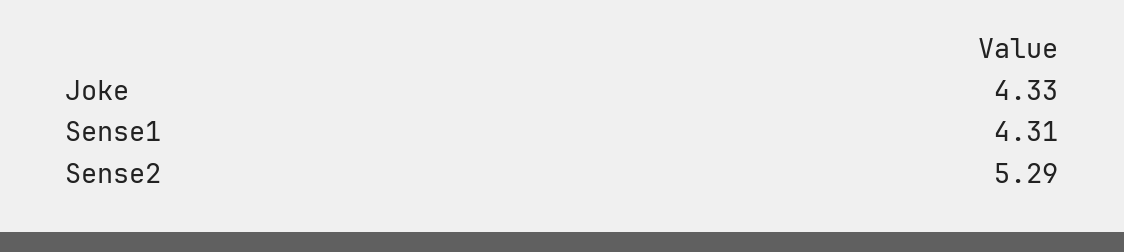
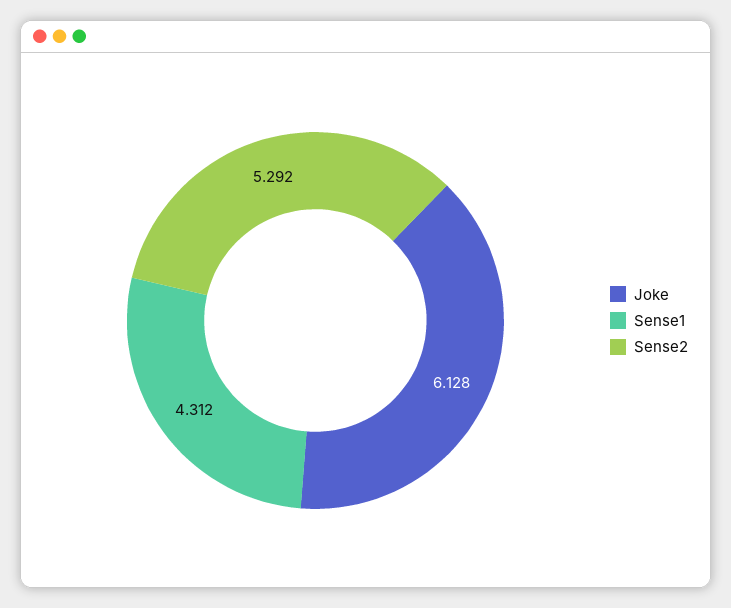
Joke: 4.33 -> 6.128

